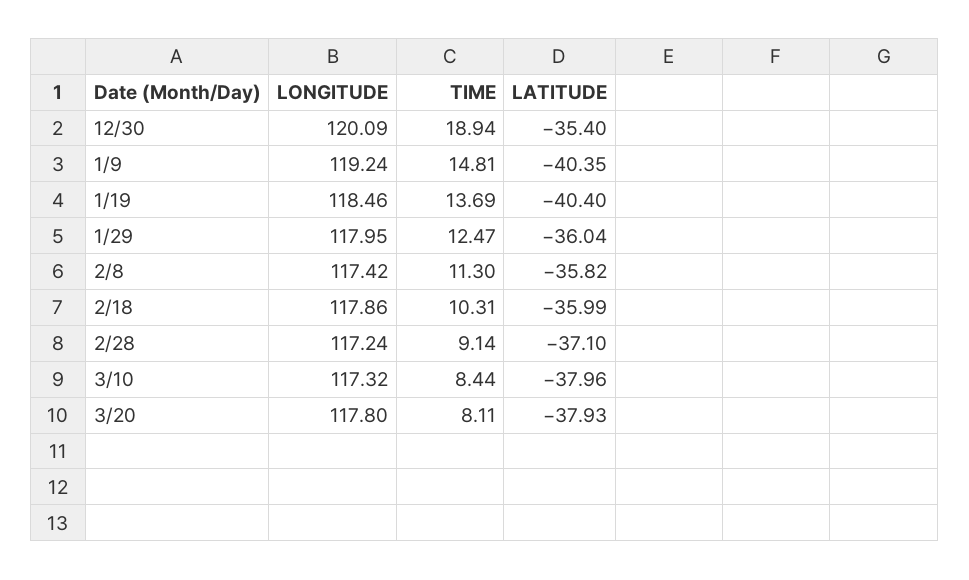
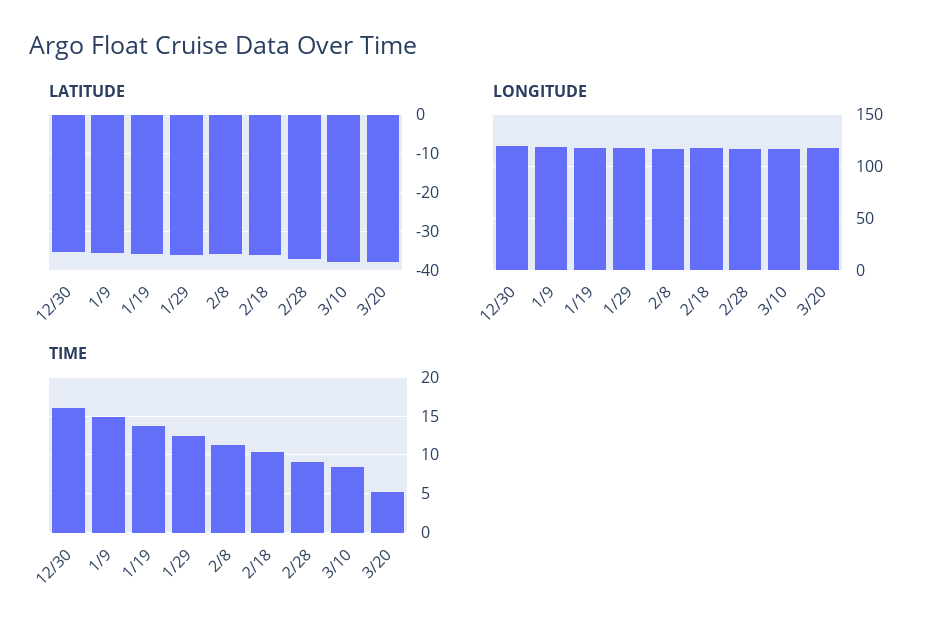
TIME, 12/30: 18.94 -> 16
LATITUDE, 1/9: -40.35 -> -36
LATITUDE, 1/19: -40.4 -> -36
TIME, 3/20: 8.11 -> 5

